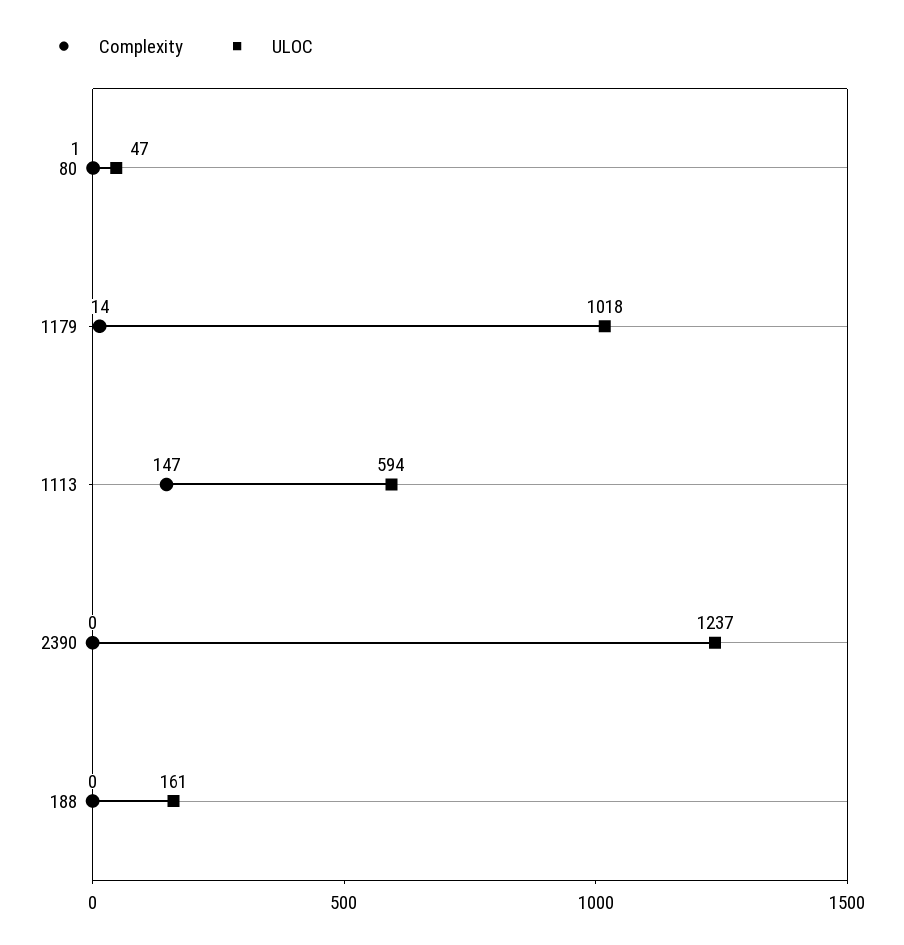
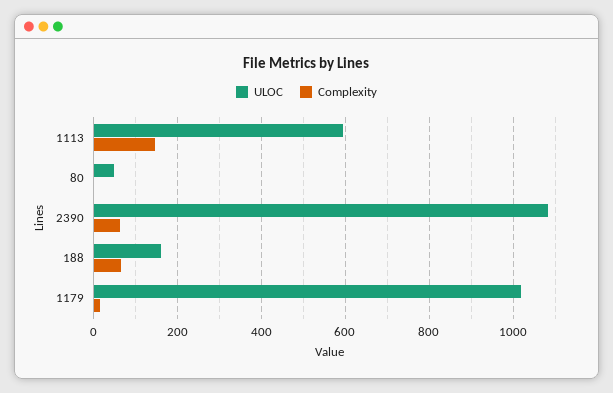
Complexity, 2390: 0 -> 60
ULOC, 2390: 1237 -> 1080
Complexity, 188: 0 -> 60

